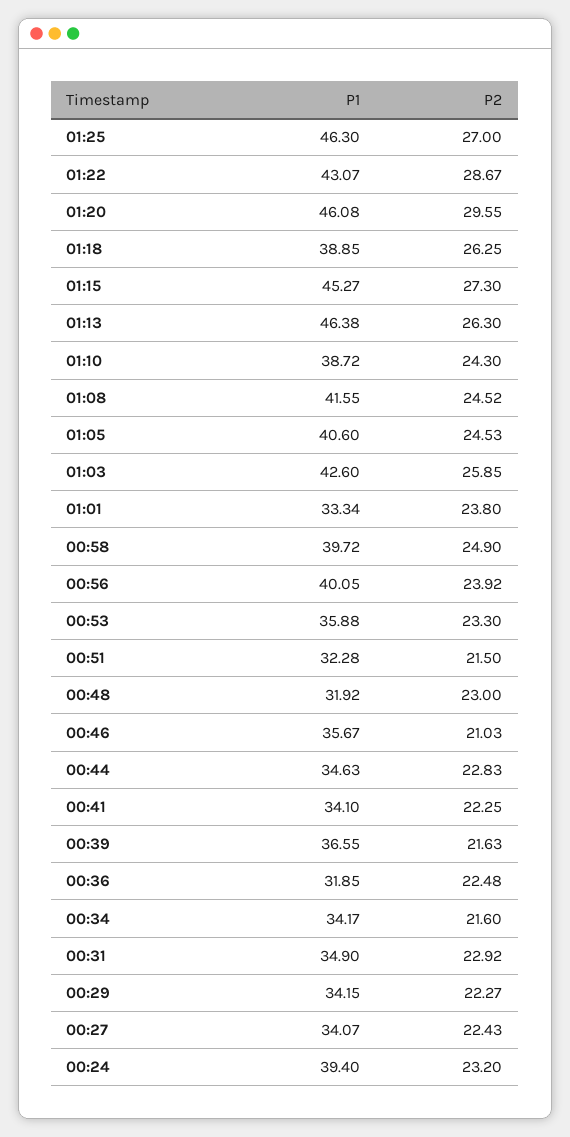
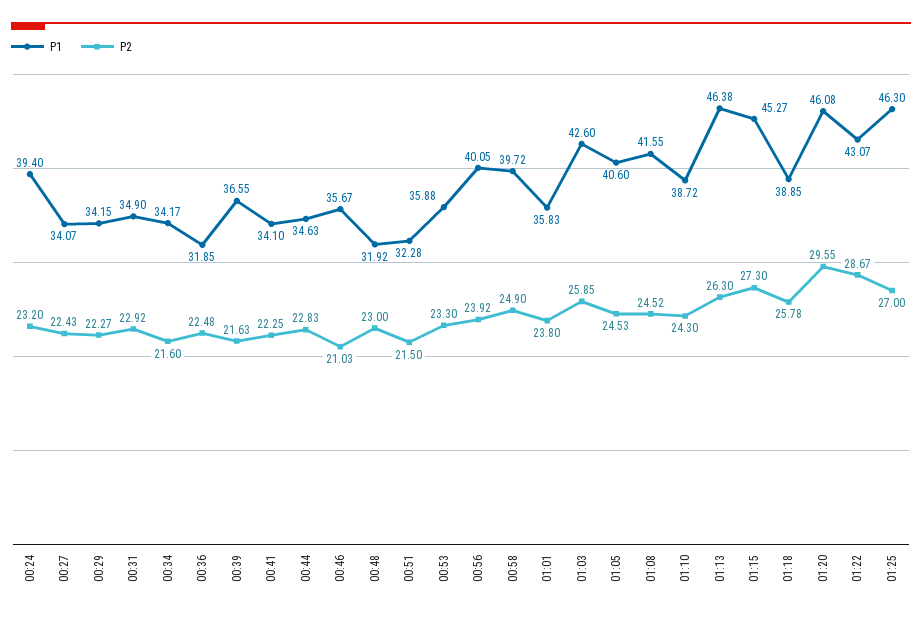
P2, 01:18: 26.25 -> 25.78
P1, 01:01: 33.34 -> 35.83

